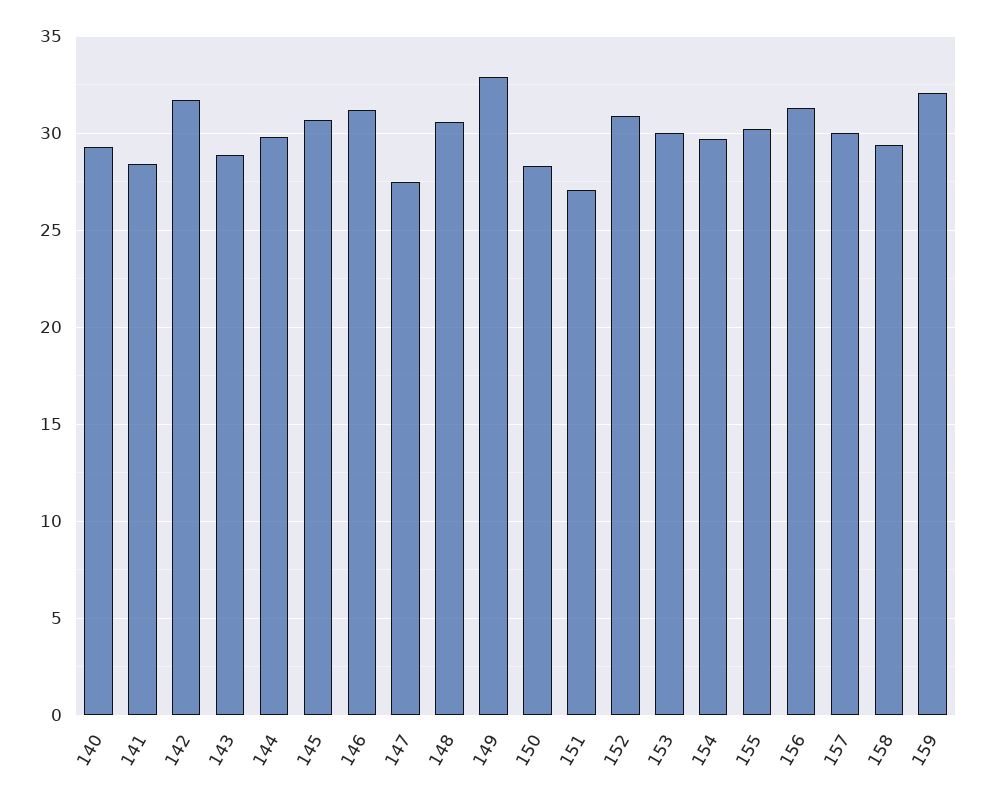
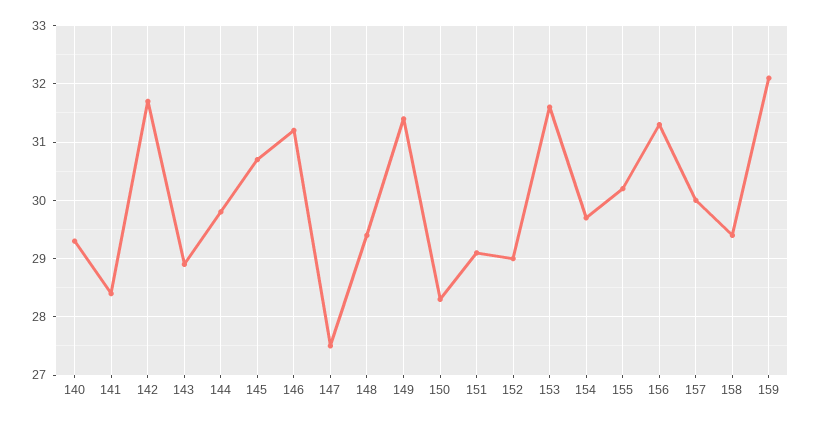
148: 30.5 -> 29.5
149: 33 -> 31.5
151: 27 -> 29
152: 31 -> 29
153: 30 -> 31.5

